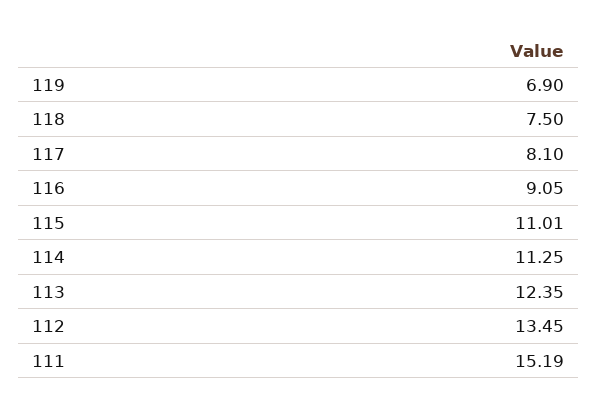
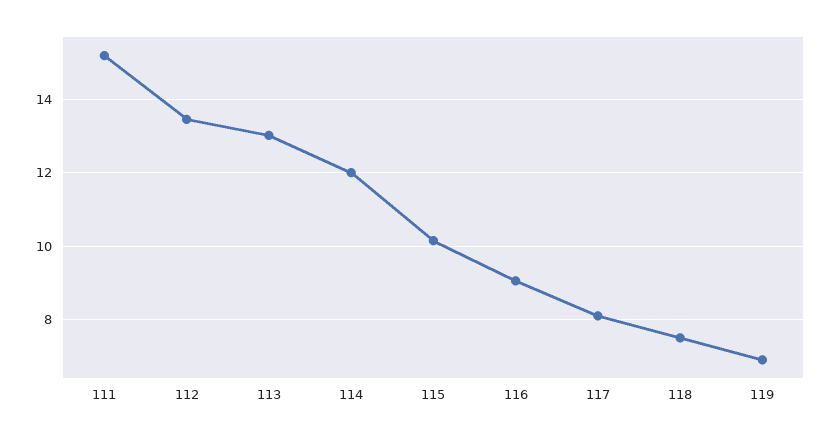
115: 11.01 -> 10.2
114: 11.25 -> 12
113: 12.35 -> 13

